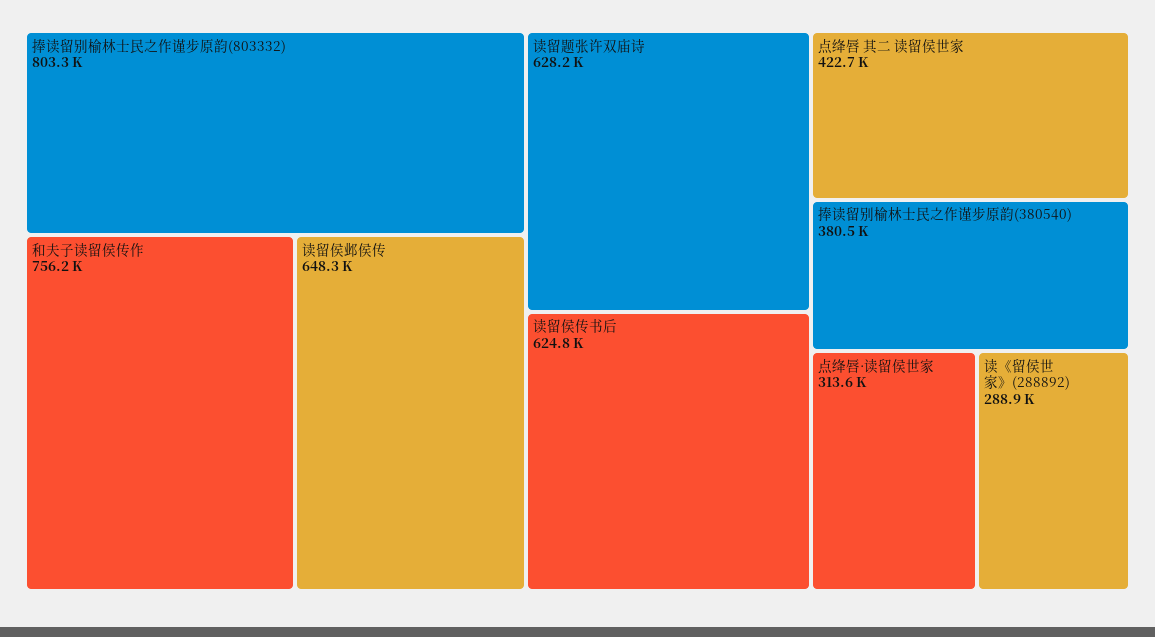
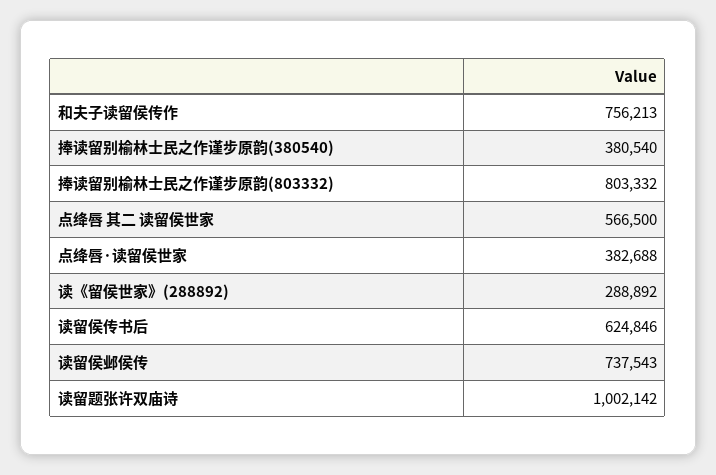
读留侯邺侯传: 648300 -> 737543
读留题张许双庙诗: 628200 -> 1002142
点绛唇 其二 读留侯世家: 422700 -> 566500
点绛唇·读留侯世家: 313600 -> 382688

